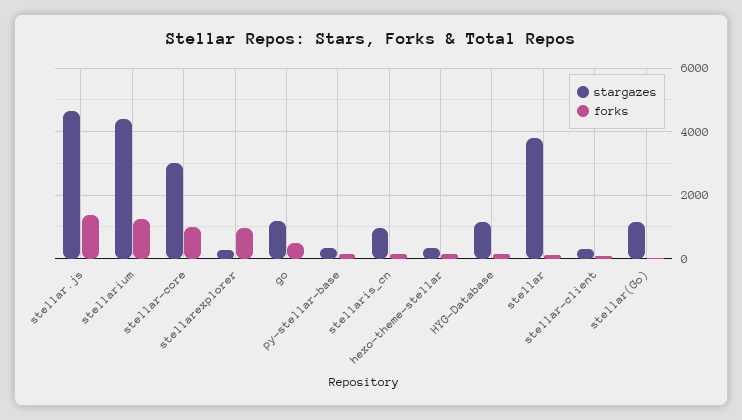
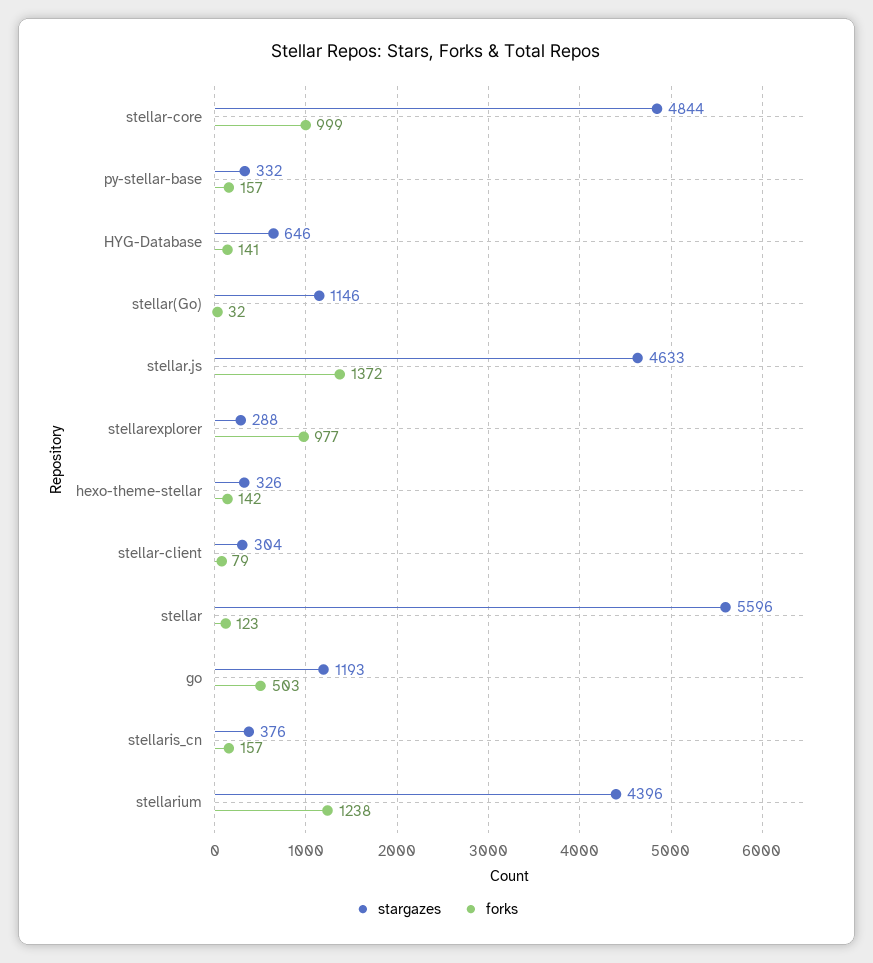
stargazes, stellar-core: 3000 -> 4844
stargazes, stellaris_cn: 1000 -> 376
stargazes, HYG-Database: 1200 -> 646
stargazes, stellar: 3800 -> 5596

